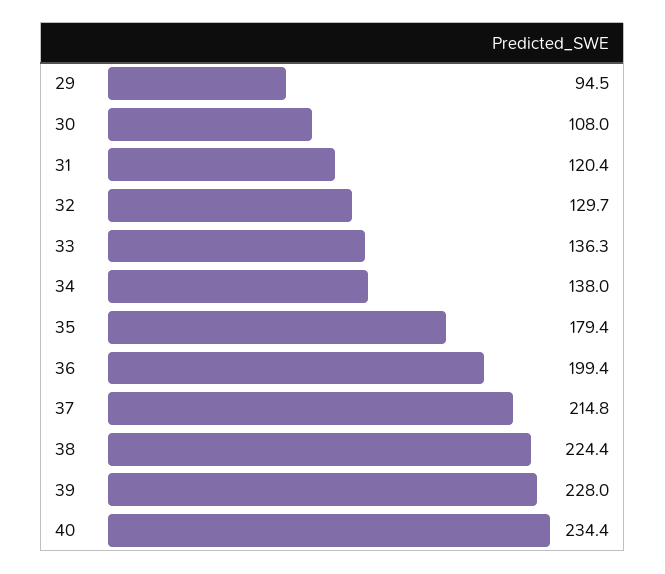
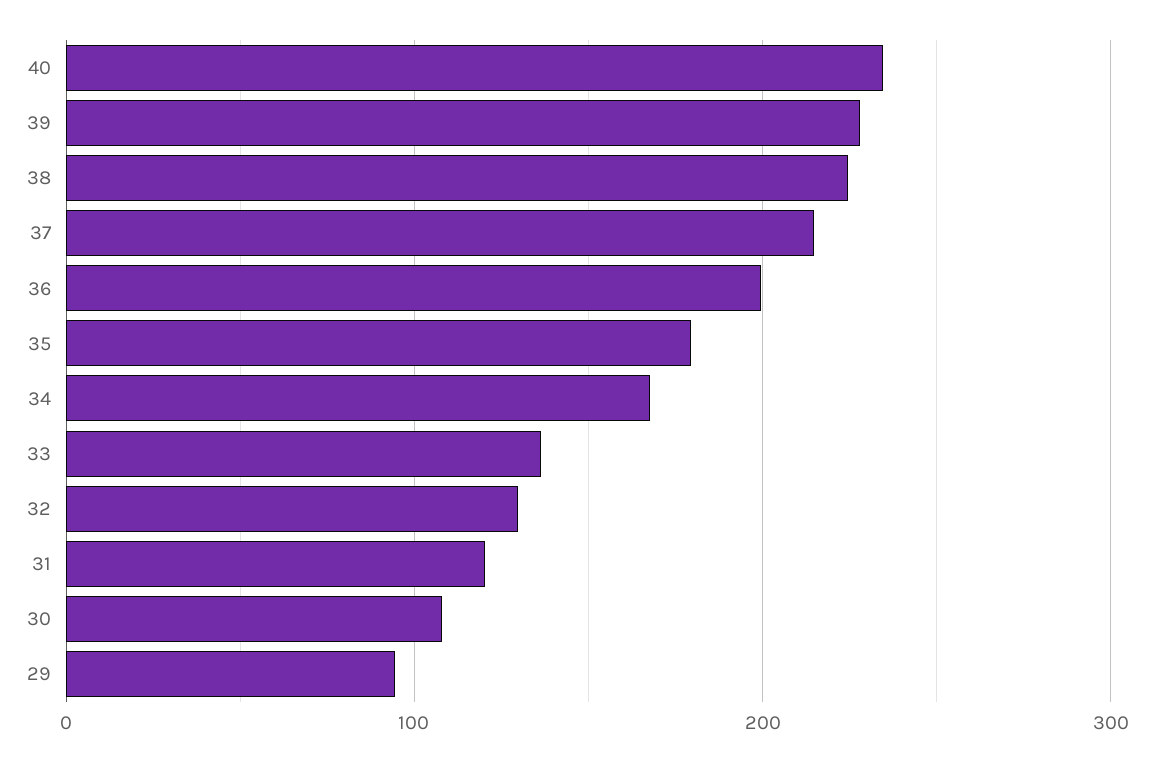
34: 138 -> 170

